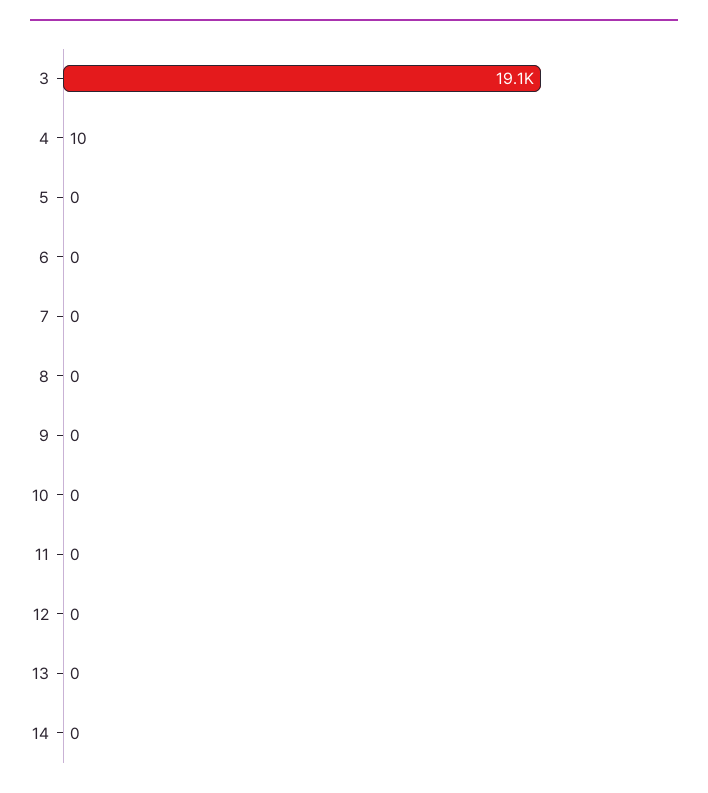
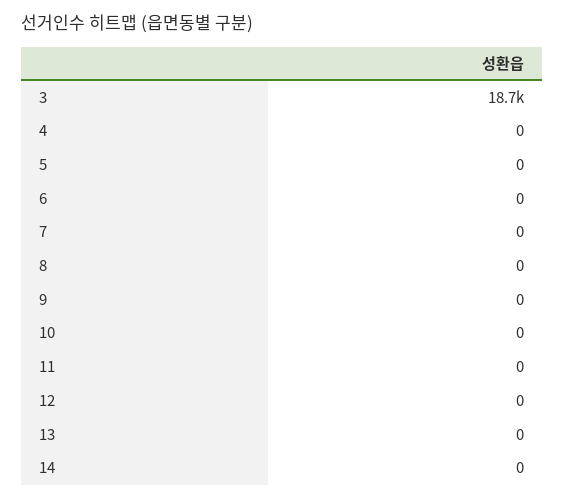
3: 19100 -> 18700
4: 10 -> 0

